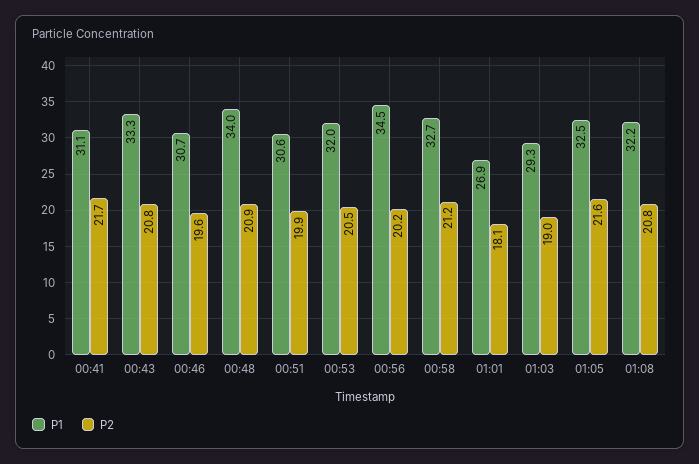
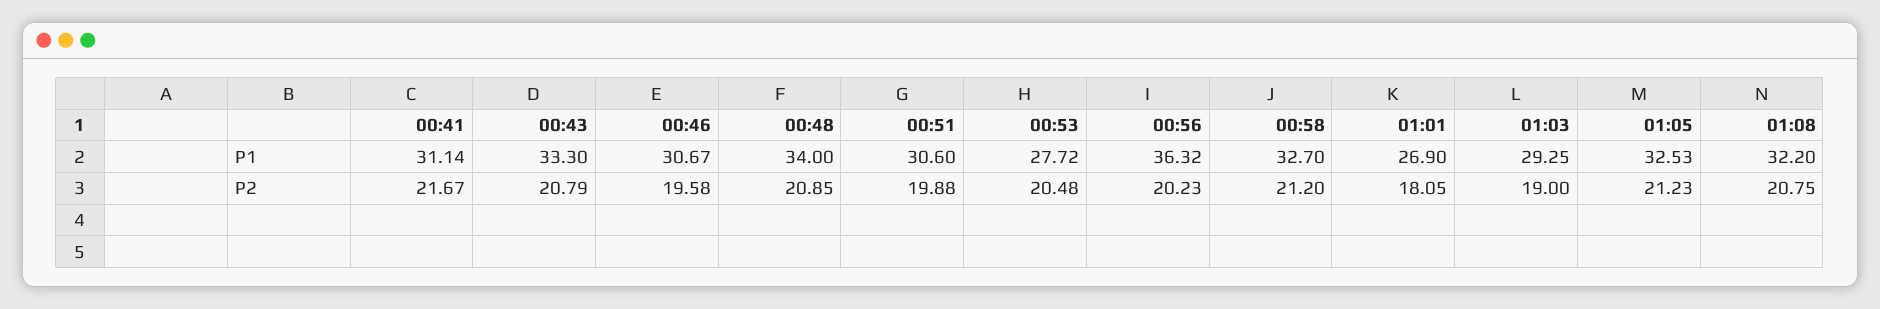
P1, 00:53: 32 -> 27.72
P1, 00:56: 34.5 -> 36.32
P2, 01:05: 21.6 -> 21.23

